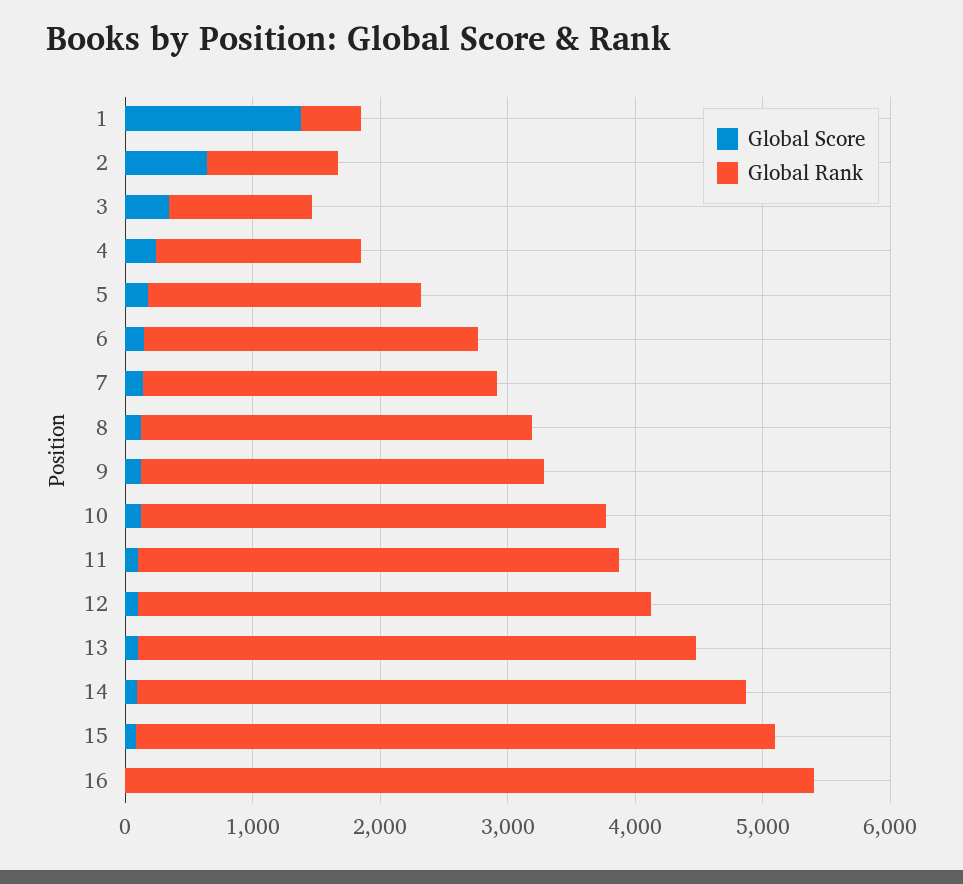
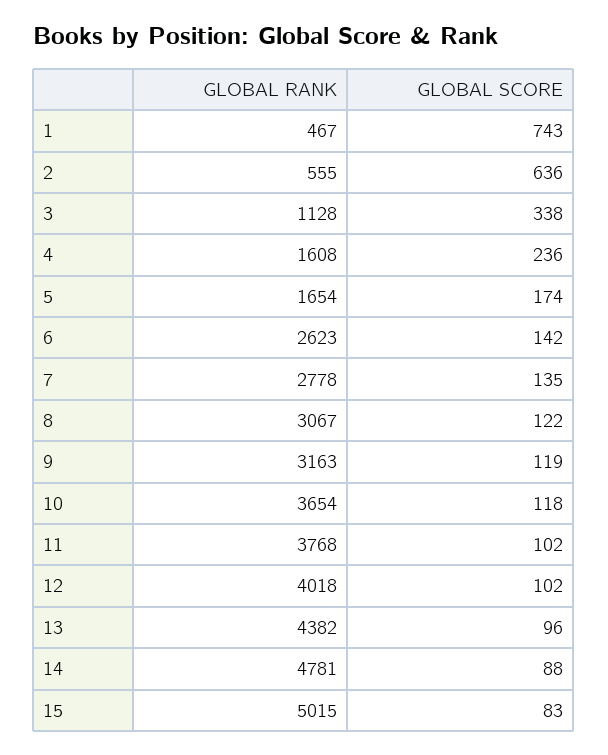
Global Score, 1: 1400 -> 743
Global Rank, 2: 1000 -> 555
Global Rank, 5: 2200 -> 1654
Global Score, 16: 0 -> none
Global Rank, 16: 5400 -> none

